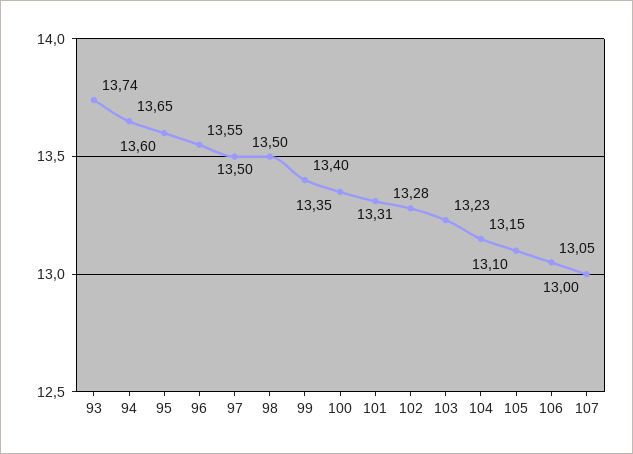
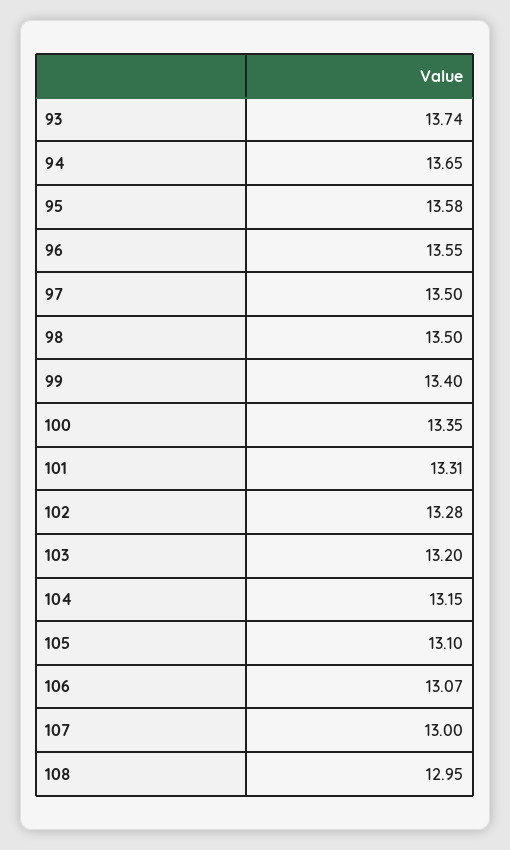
95: 13.6 -> 13.58
103: 13.23 -> 13.2
106: 13.05 -> 13.07
108: none -> 12.95

